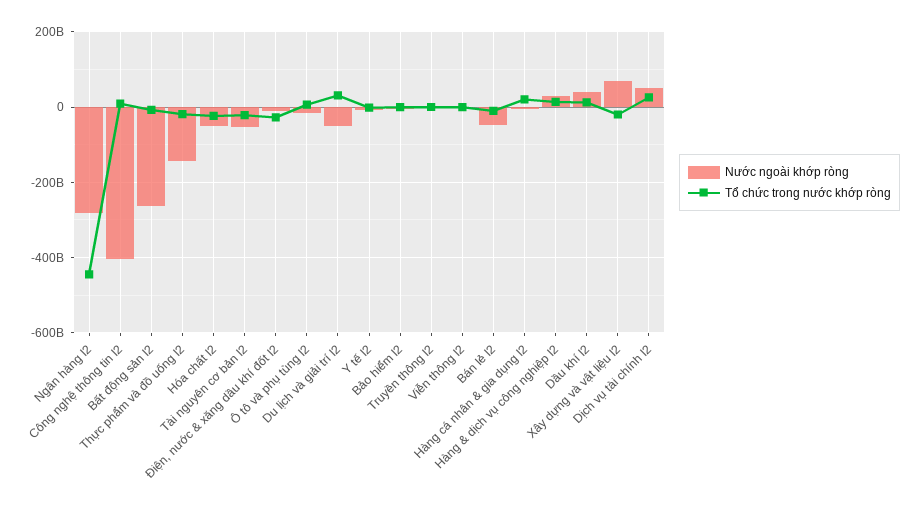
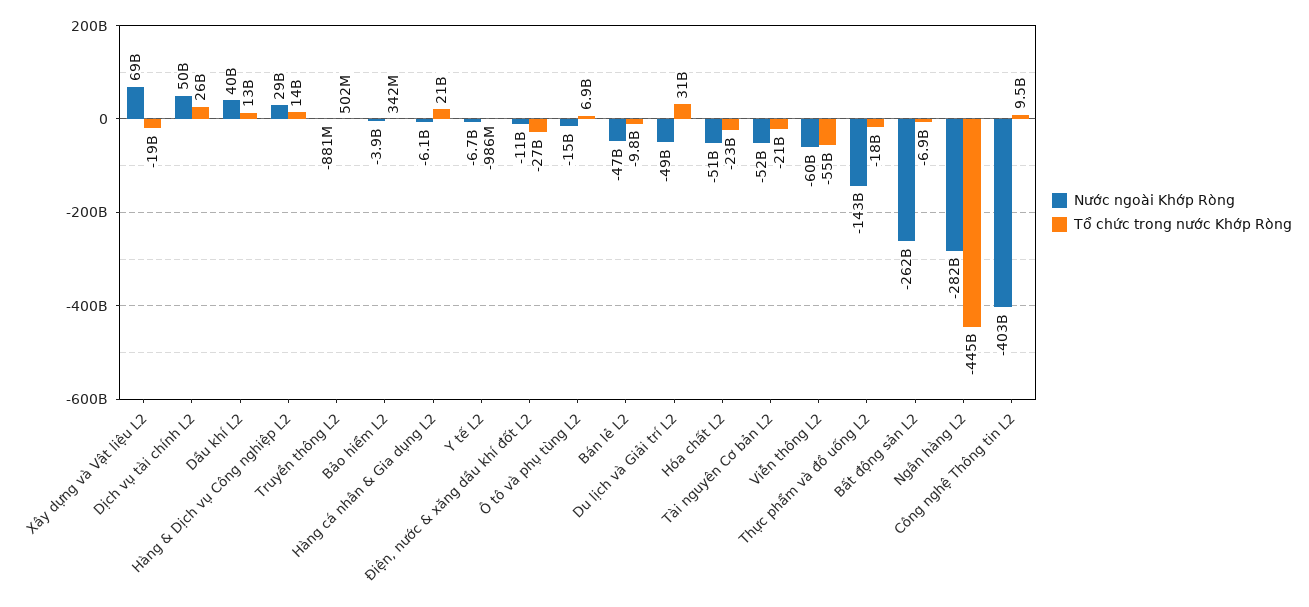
Nước ngoài khớp ròng, Viễn thông l2: 0 -> -60000000000
Tổ chức trong nước khớp ròng, Viễn thông l2: 0 -> -55000000000

